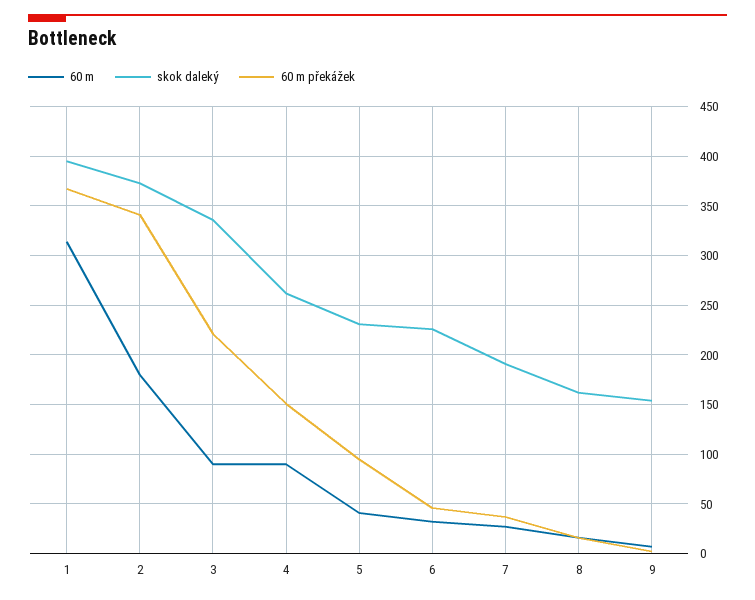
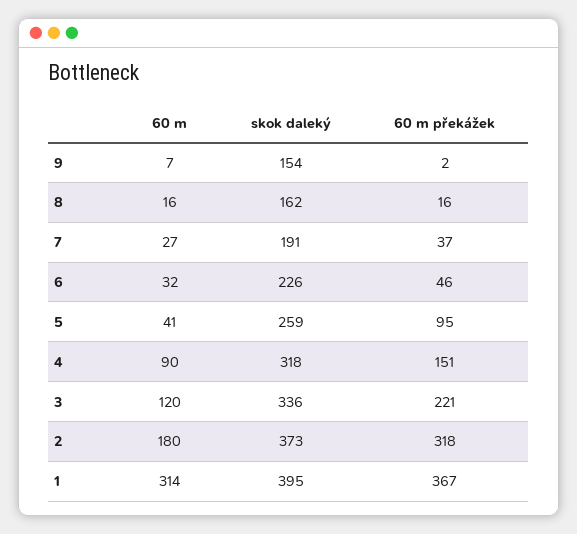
60 m překážek, 2: 340 -> 318
60 m, 3: 90 -> 120
skok daleký, 4: 260 -> 318
skok daleký, 5: 230 -> 259

